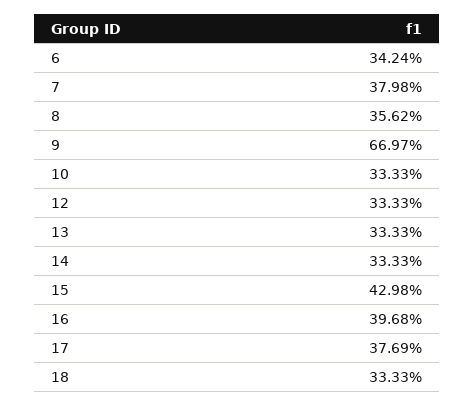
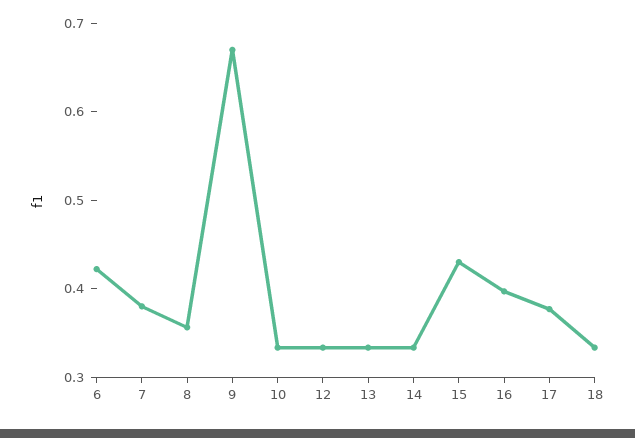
6: 0.3424 -> 0.42

